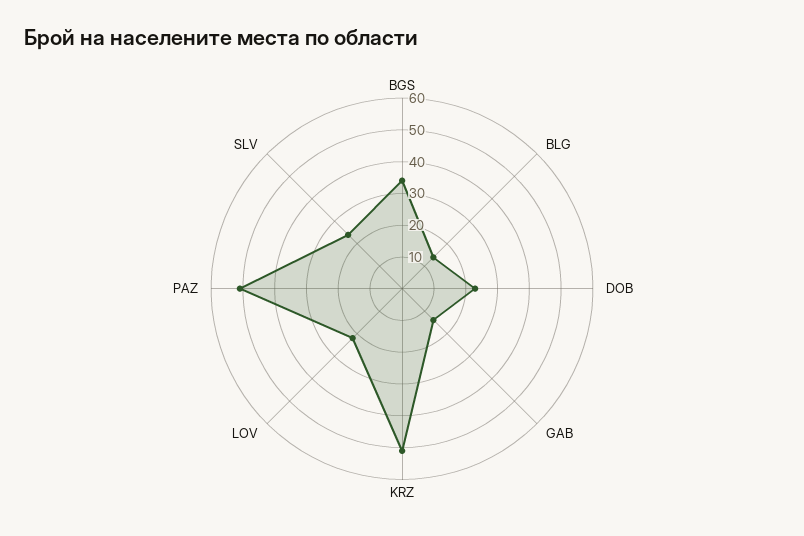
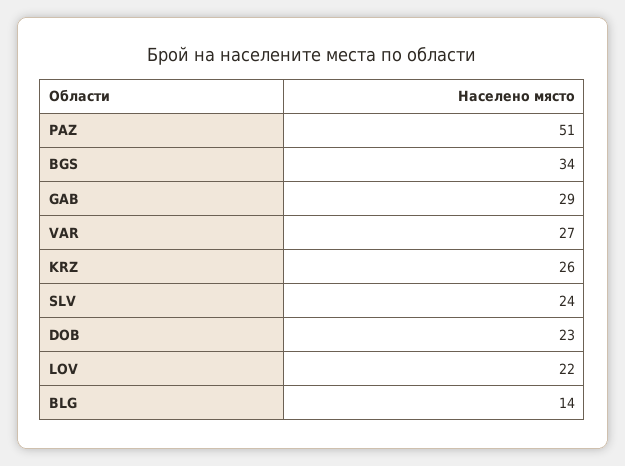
GAB: 15 -> 29
KRZ: 50 -> 26
VAR: none -> 27

